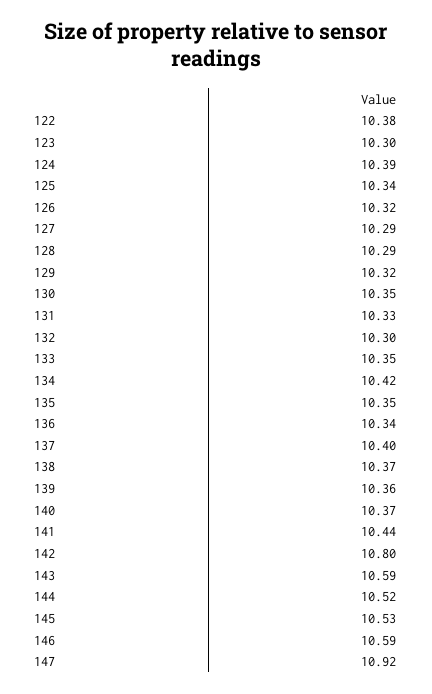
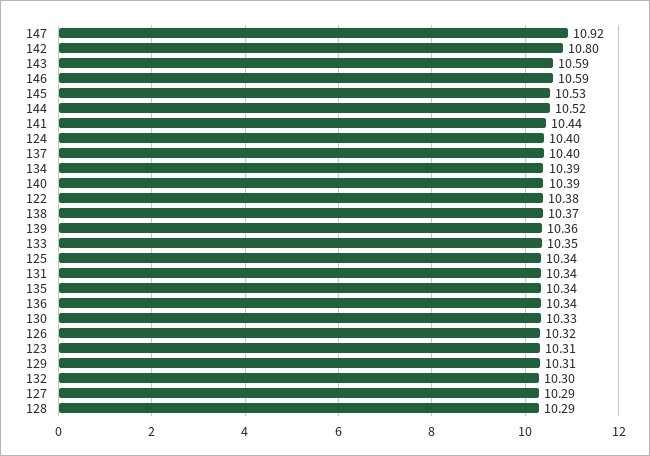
123: 10.3 -> 10.31
124: 10.39 -> 10.4
129: 10.32 -> 10.31
130: 10.35 -> 10.33
131: 10.33 -> 10.34
134: 10.42 -> 10.39
135: 10.35 -> 10.34
140: 10.37 -> 10.39

